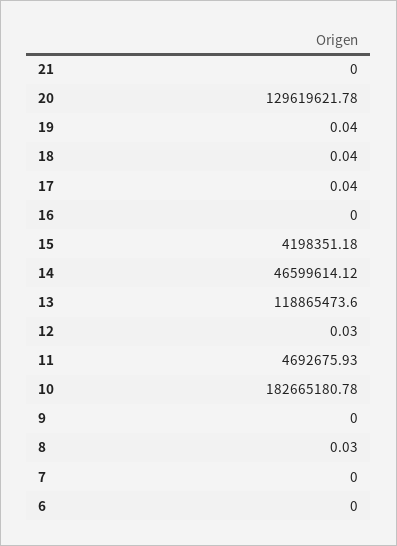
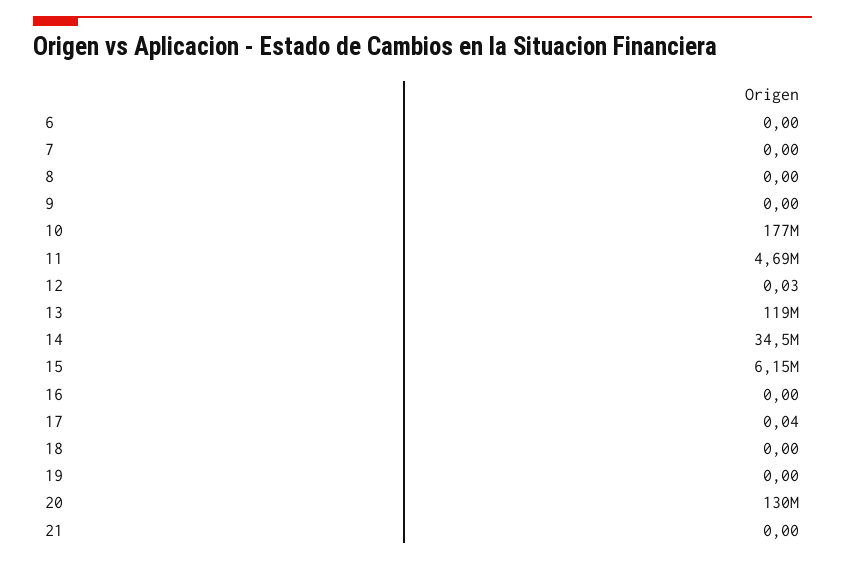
19: 0.04 -> 0
18: 0.04 -> 0
15: 4198351.18 -> 6150000
14: 46599614.12 -> 34500000
10: 182665180.78 -> 177000000
8: 0.03 -> 0

